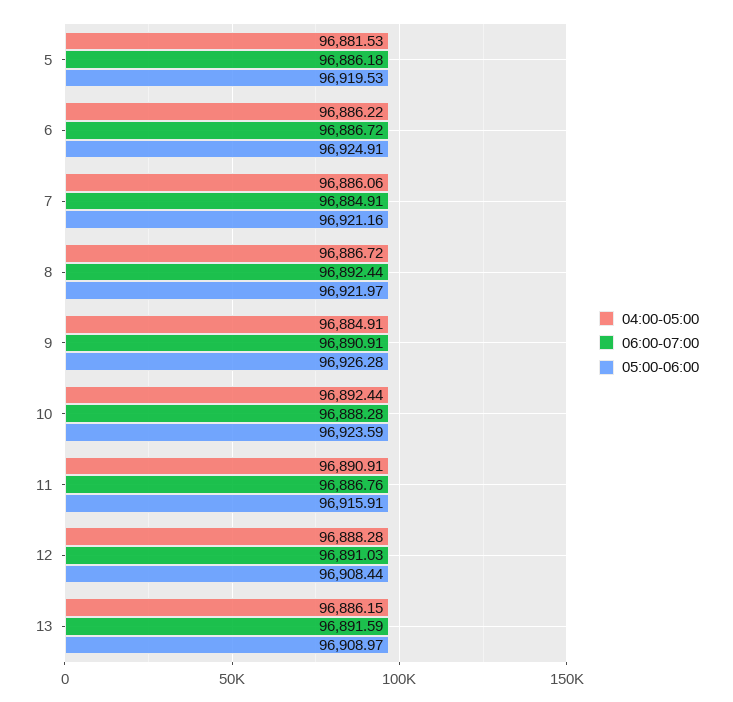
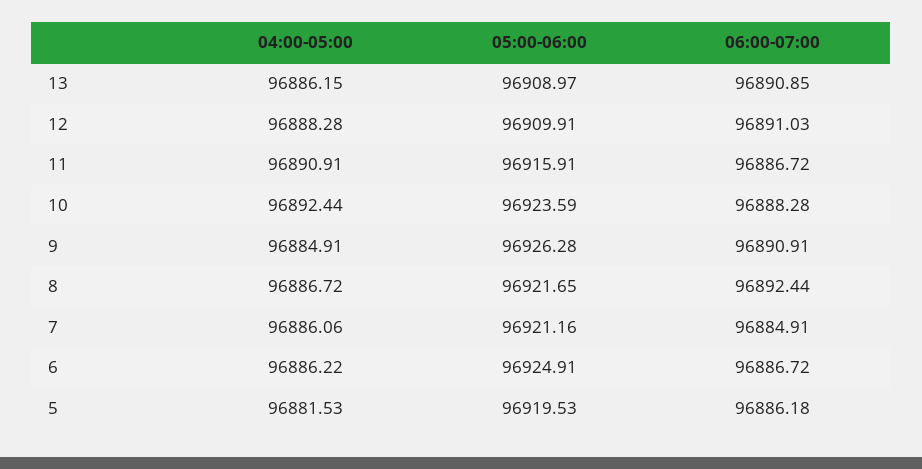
05:00-06:00, 8: 96921.97 -> 96921.65
06:00-07:00, 11: 96886.76 -> 96886.72
05:00-06:00, 12: 96908.44 -> 96909.91
06:00-07:00, 13: 96891.59 -> 96890.85

